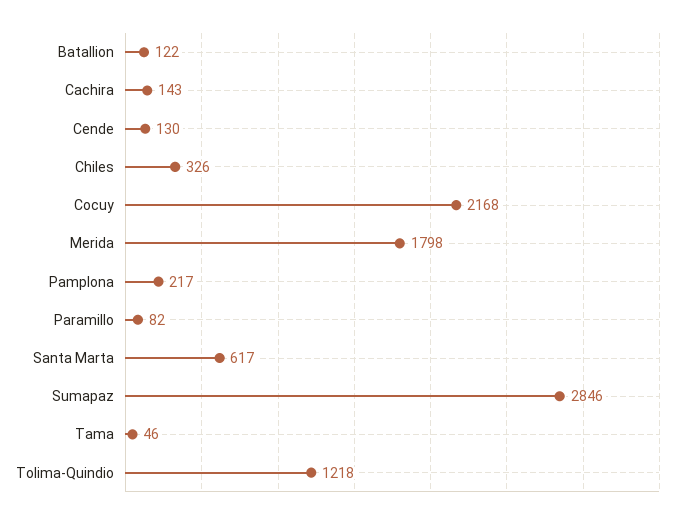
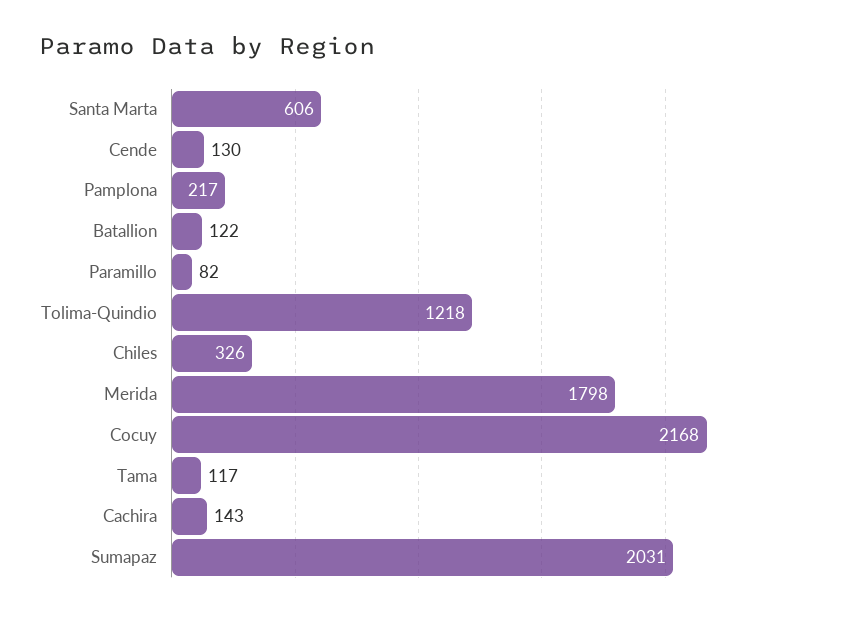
Santa Marta: 617 -> 606
Sumapaz: 2846 -> 2031
Tama: 46 -> 117

